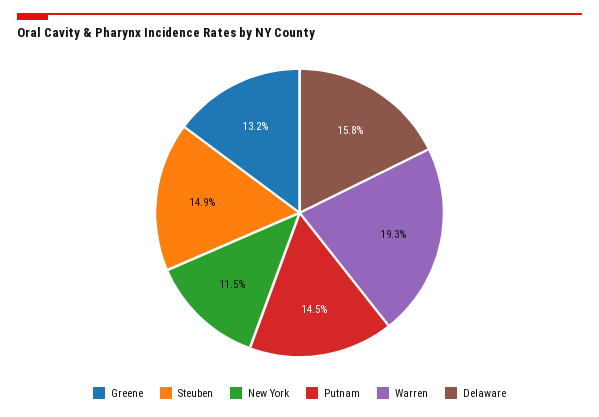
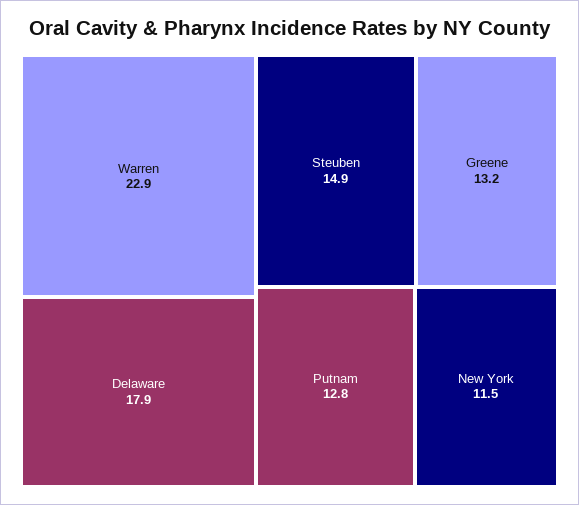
Putnam: 14.5 -> 12.8
Warren: 19.3 -> 22.9
Delaware: 15.8 -> 17.9

